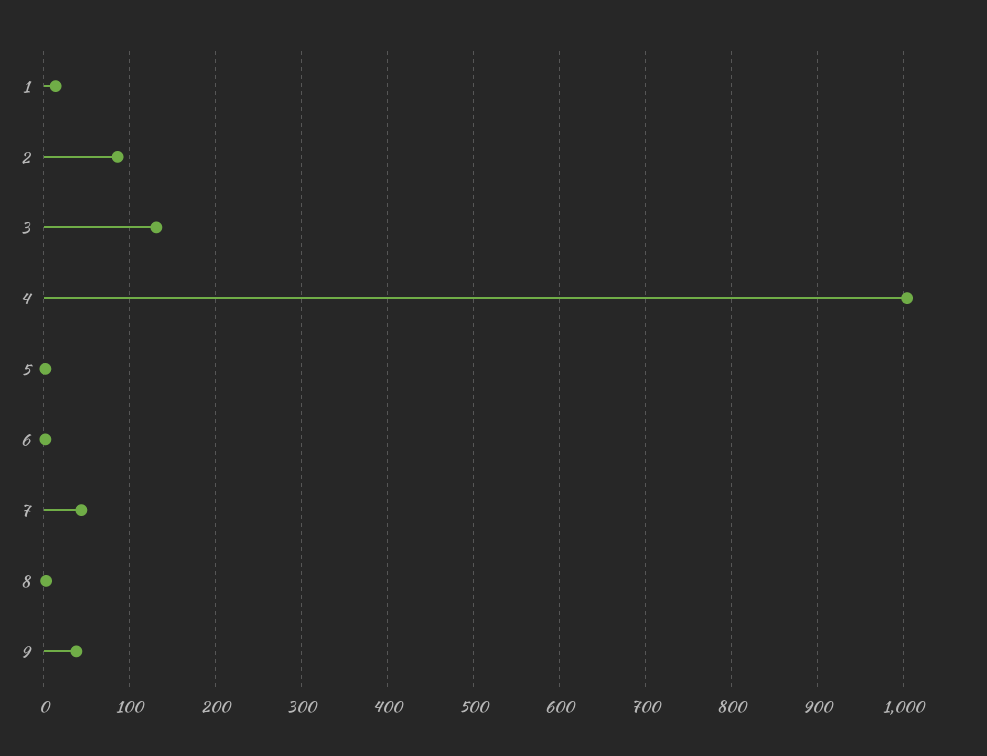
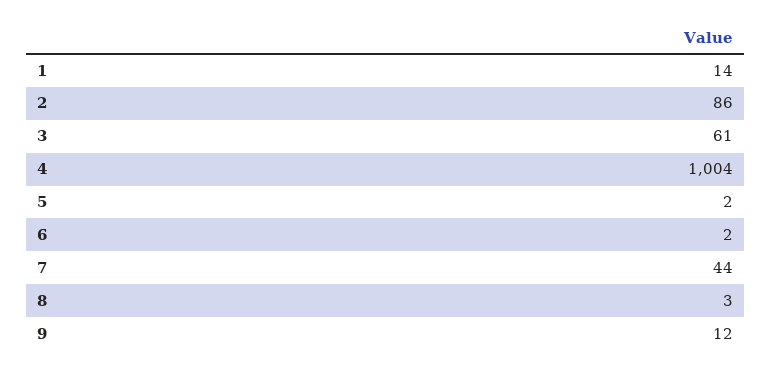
3: 130 -> 61
9: 40 -> 12

